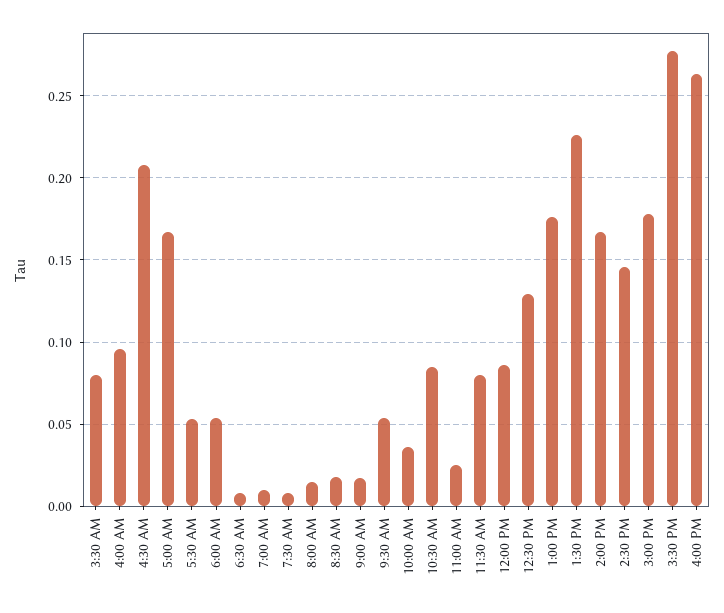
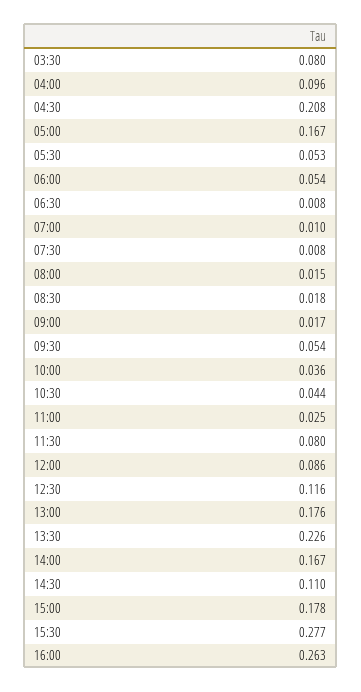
10:30 AM: 0.085 -> 0.044
12:30 PM: 0.13 -> 0.116
2:30 PM: 0.145 -> 0.11

